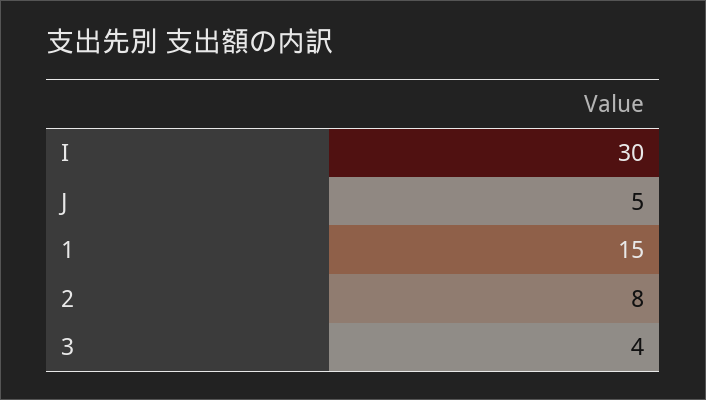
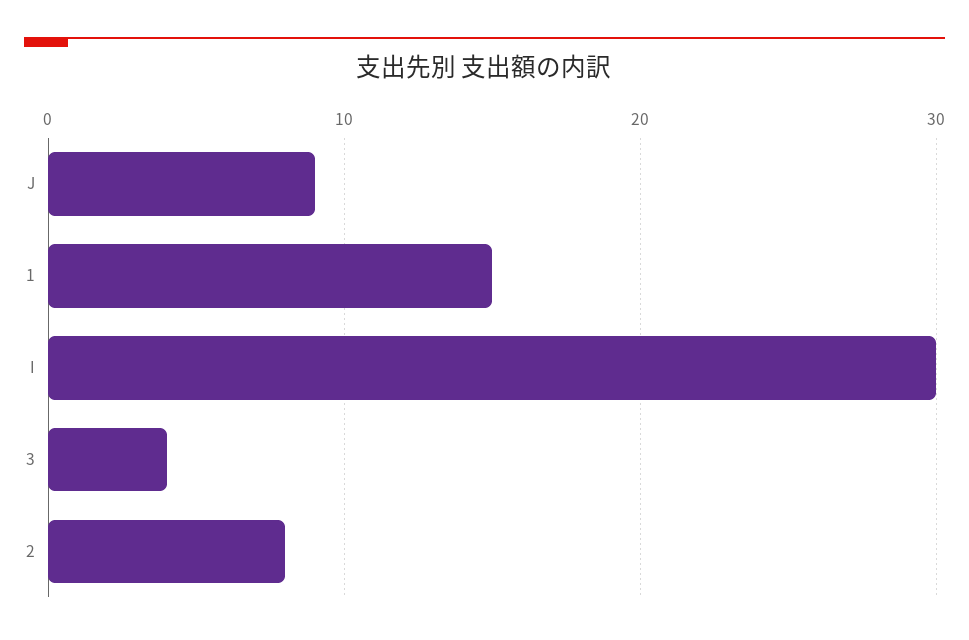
J: 5 -> 9

